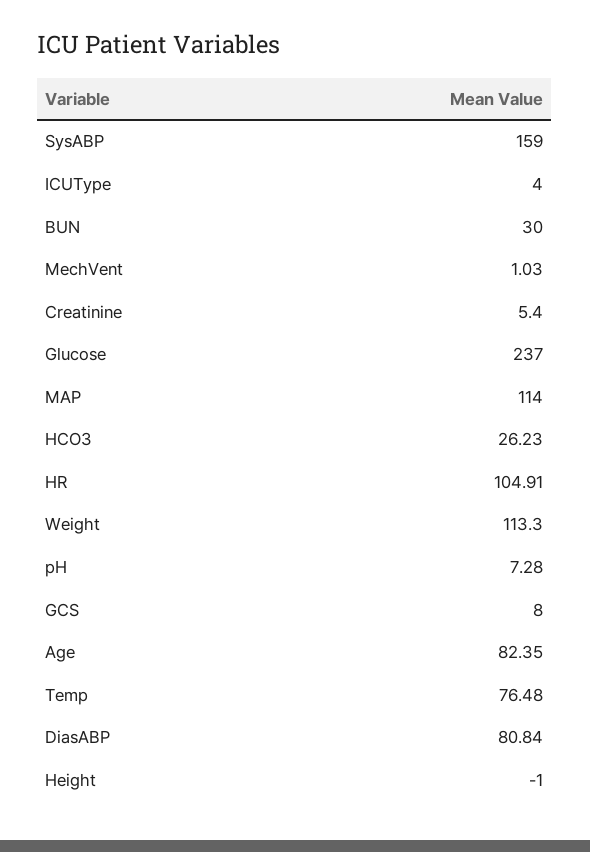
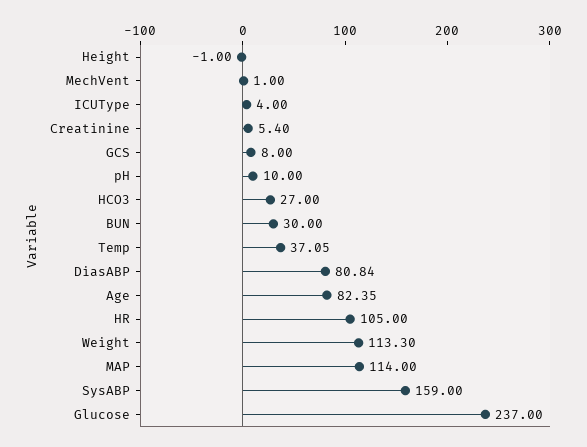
MechVent: 1.03 -> 1
HCO3: 26.23 -> 27
HR: 104.91 -> 105
pH: 7.28 -> 10
Temp: 76.48 -> 37.05

